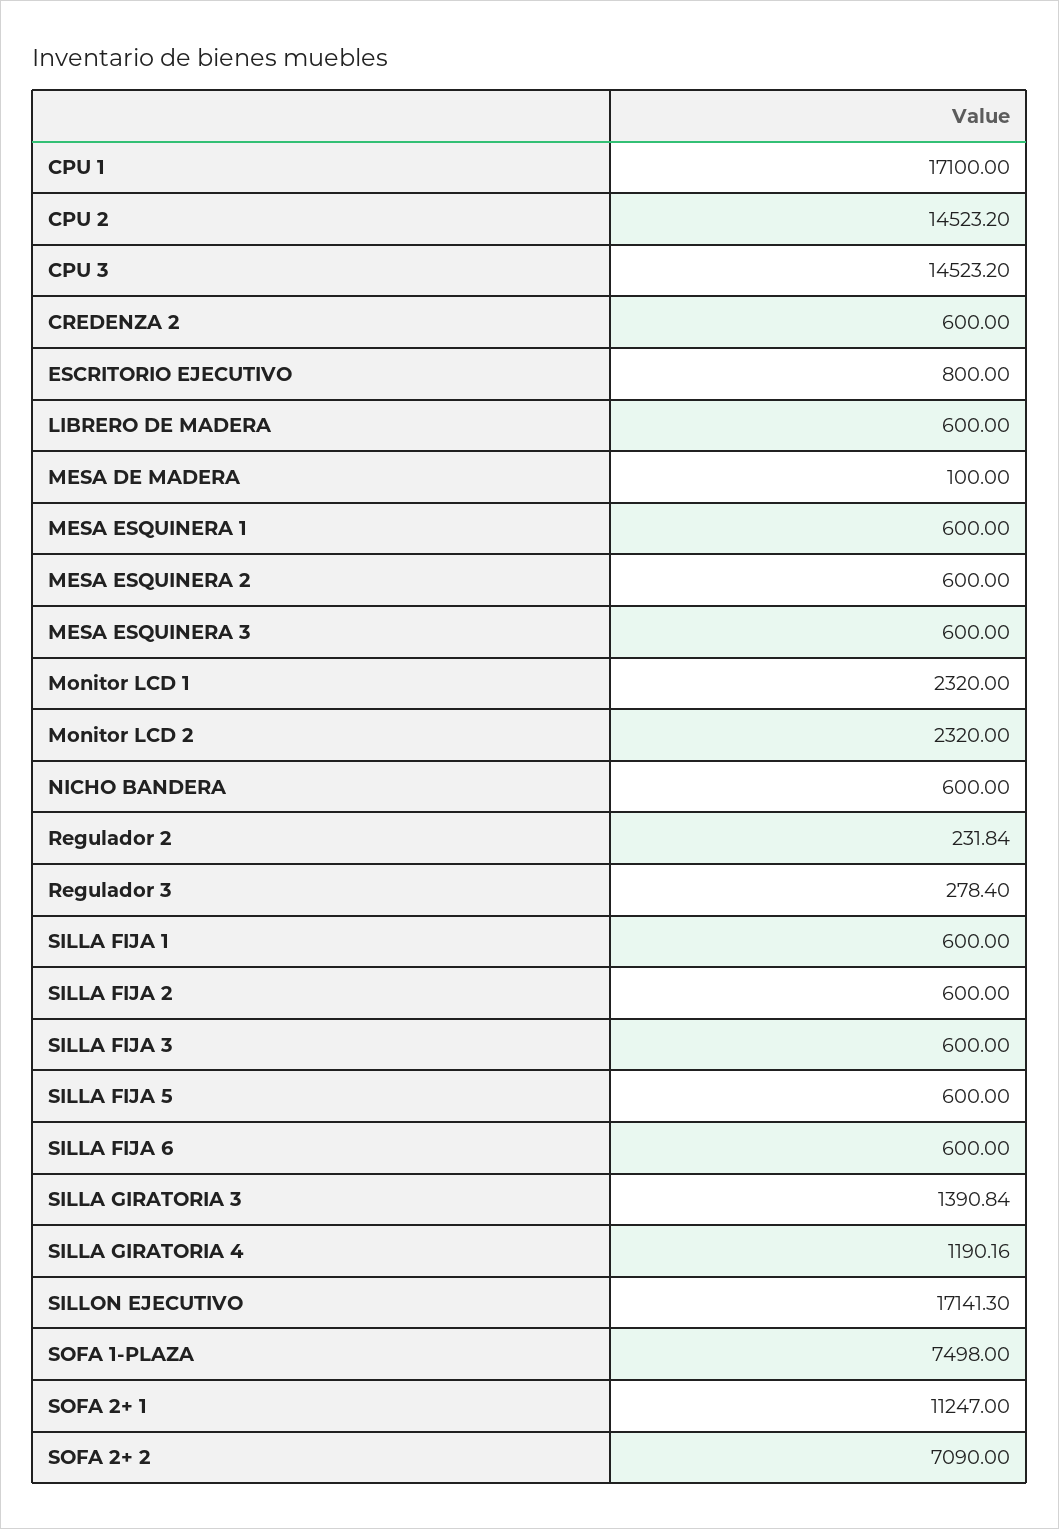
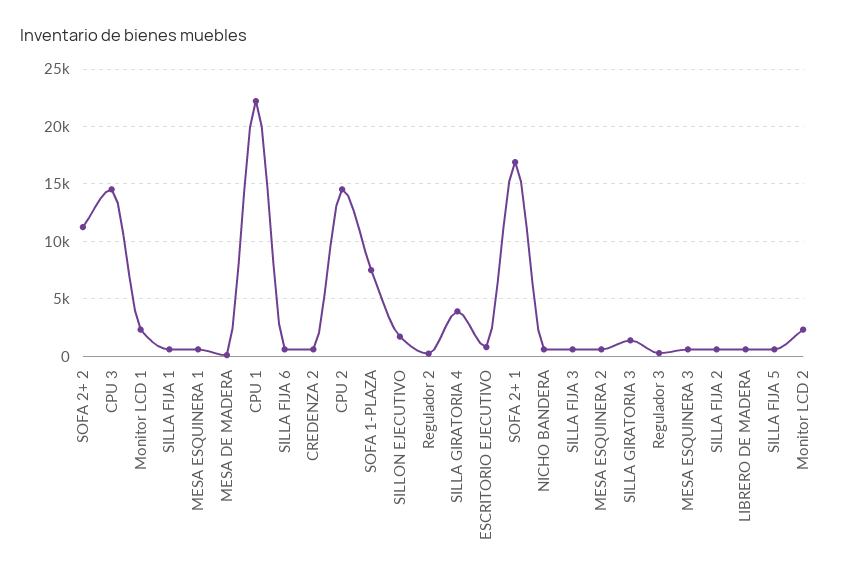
CPU 1: 17100 -> 22000
SILLA GIRATORIA 4: 1190.16 -> 4000
SILLON EJECUTIVO: 17141.3 -> 2000
SOFA 2+ 1: 11247 -> 17000
SOFA 2+ 2: 7090 -> 11000

